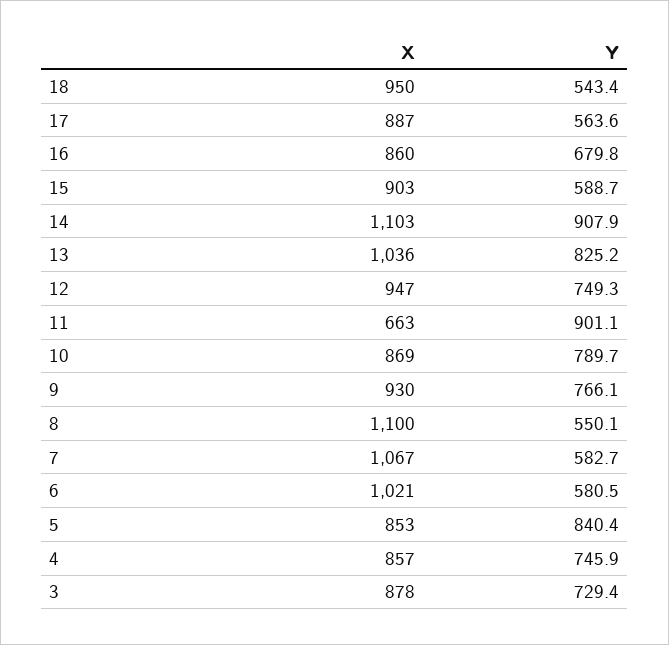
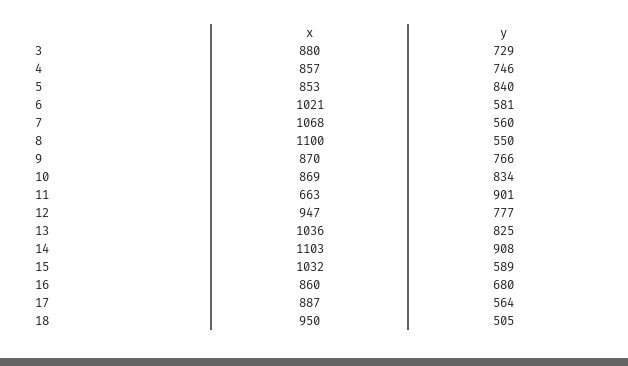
Y, 18: 543.4 -> 505
X, 15: 903 -> 1032
Y, 12: 749.3 -> 777
Y, 10: 789.7 -> 834
X, 9: 930 -> 870
X, 7: 1067 -> 1068
Y, 7: 582.7 -> 560
X, 3: 878 -> 880

